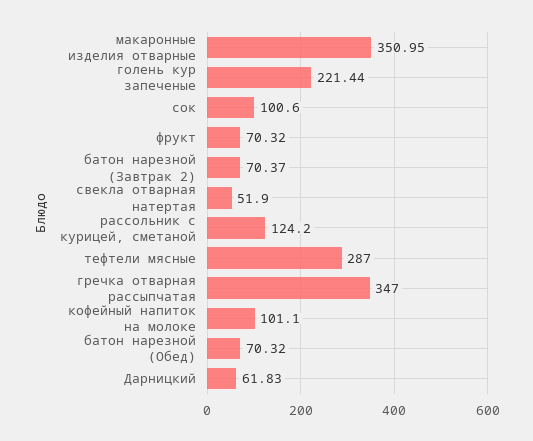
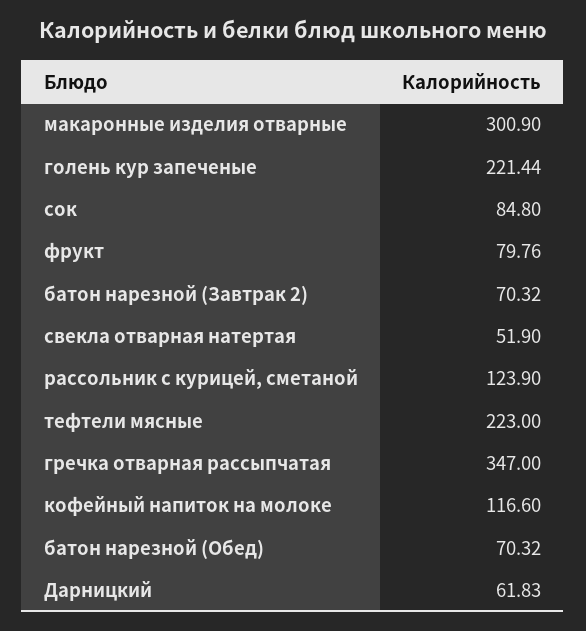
макаронные изделия отварные: 350.95 -> 300.9
сок: 100.6 -> 84.8
фрукт: 70.32 -> 79.76
батон нарезной (Завтрак 2): 70.37 -> 70.32
рассольник с курицей, сметаной: 124.2 -> 123.9
тефтели мясные: 287 -> 223
кофейный напиток на молоке: 101.1 -> 116.6

